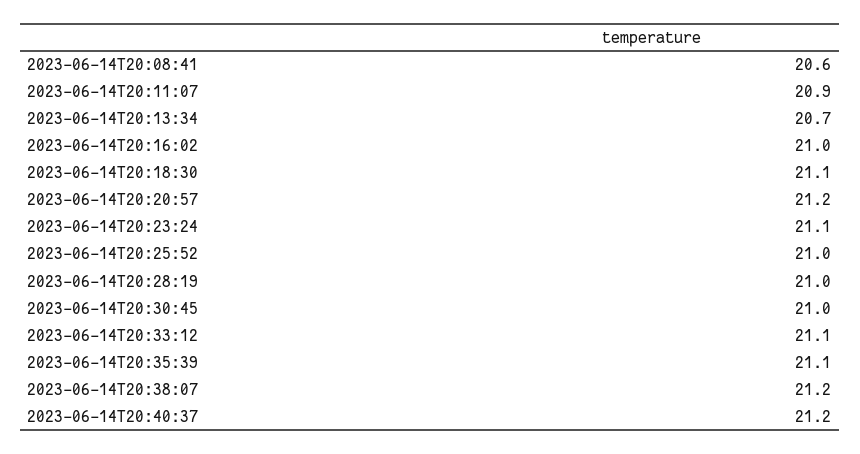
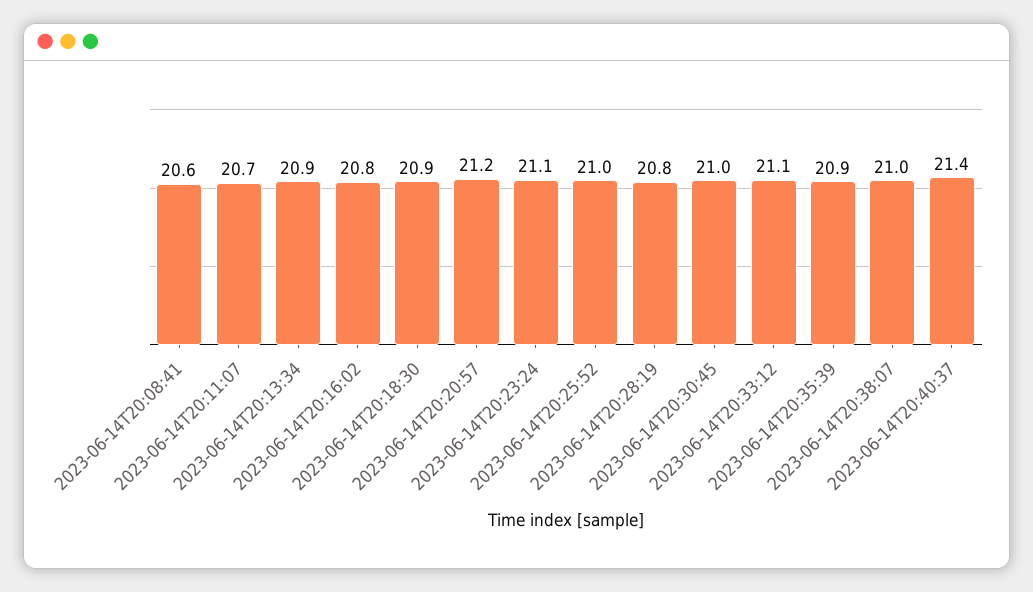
2023-06-14T20:11:07: 20.9 -> 20.7
2023-06-14T20:13:34: 20.7 -> 20.9
2023-06-14T20:16:02: 21 -> 20.8
2023-06-14T20:18:30: 21.1 -> 20.9
2023-06-14T20:28:19: 21 -> 20.8
2023-06-14T20:35:39: 21.1 -> 20.9
2023-06-14T20:38:07: 21.2 -> 21
2023-06-14T20:40:37: 21.2 -> 21.4

